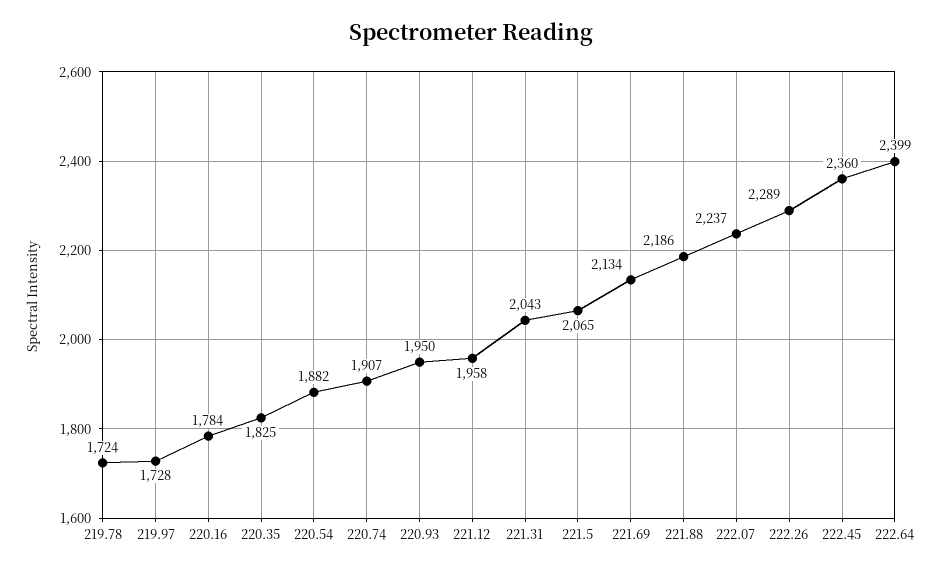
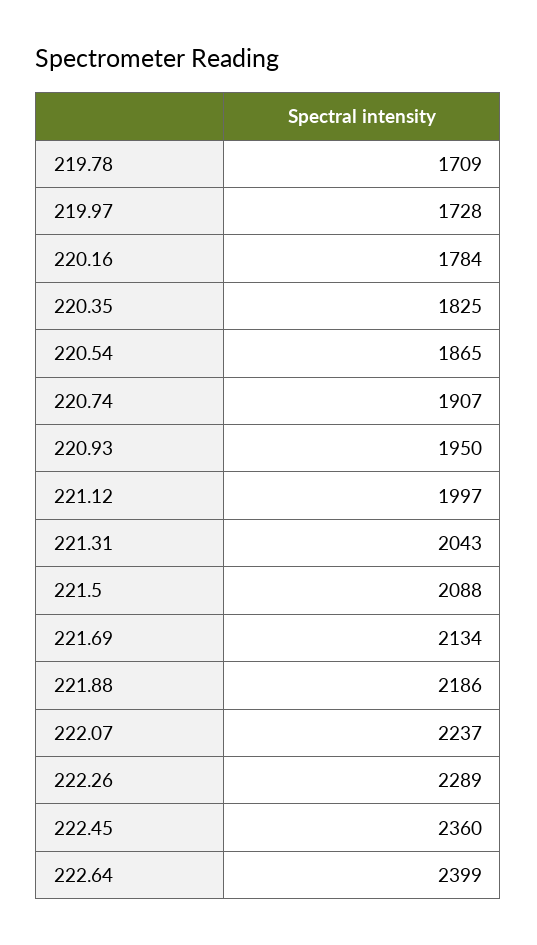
219.78: 1724 -> 1709
220.54: 1882 -> 1865
221.12: 1958 -> 1997
221.5: 2065 -> 2088

